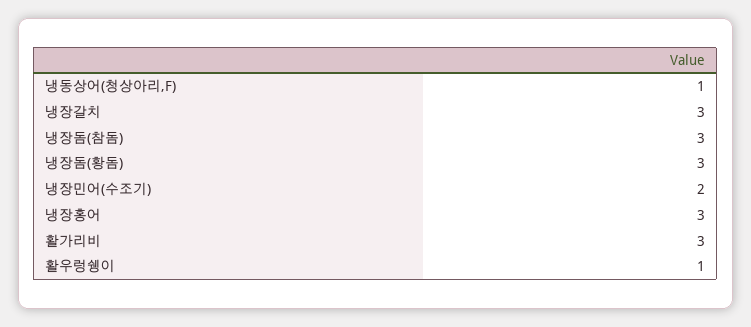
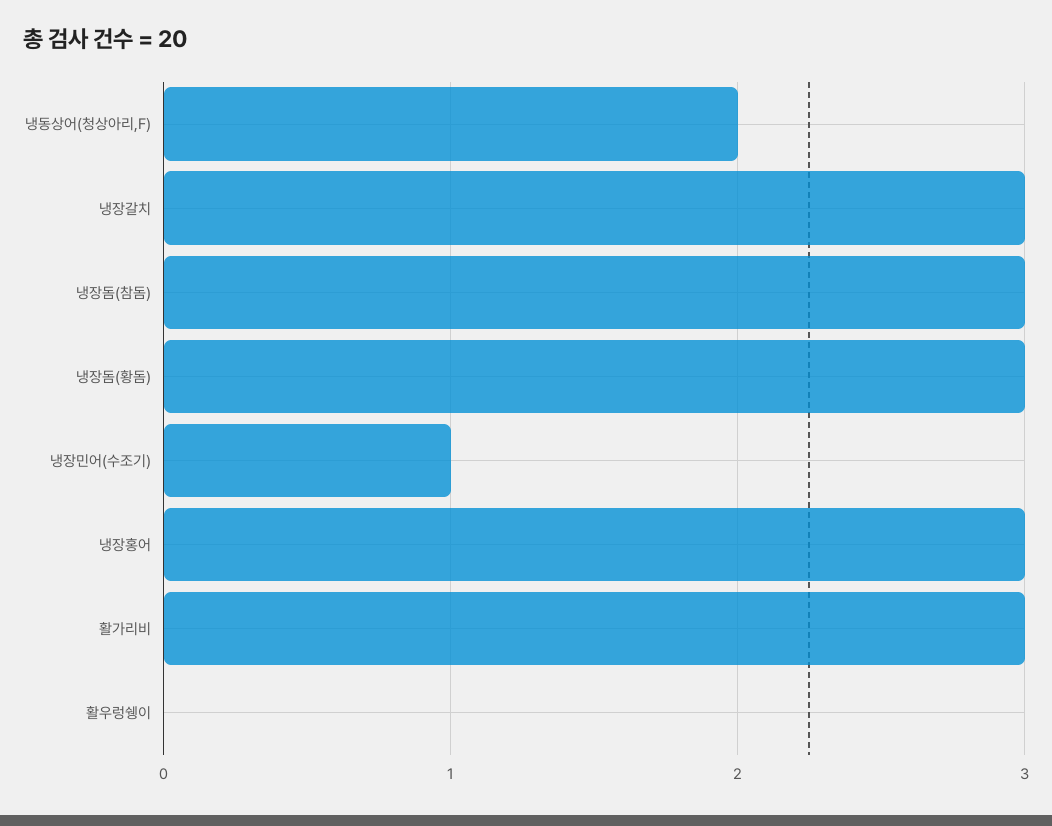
냉동상어(청상아리,F): 1 -> 2
냉장민어(수조기): 2 -> 1
활우렁쉥이: 1 -> 0

